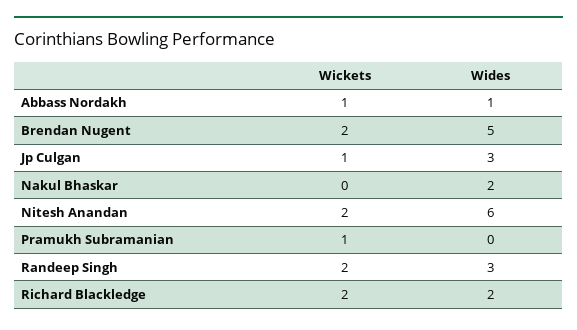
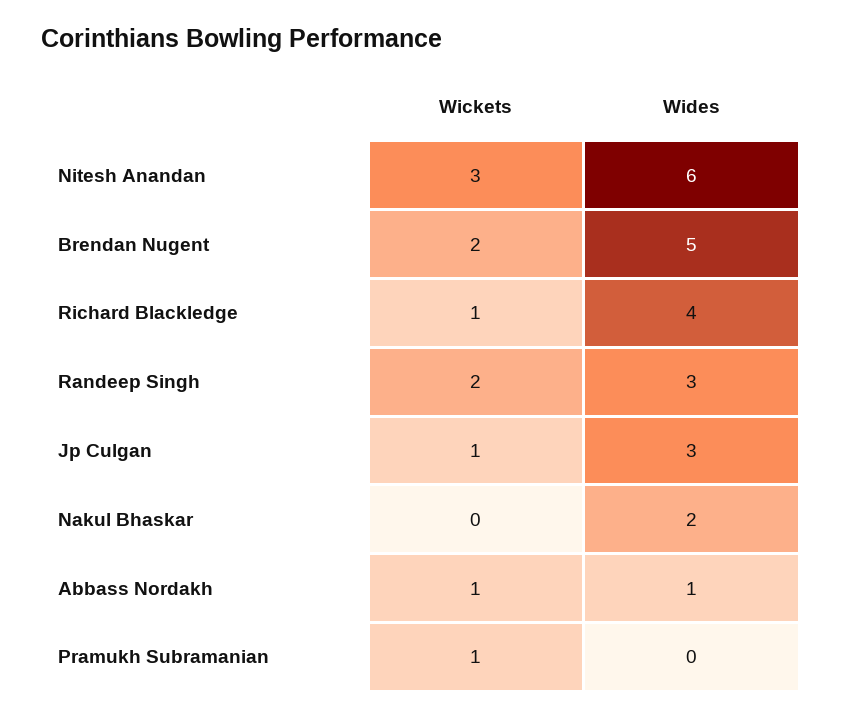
Wickets, Nitesh Anandan: 2 -> 3
Wickets, Richard Blackledge: 2 -> 1
Wides, Richard Blackledge: 2 -> 4

